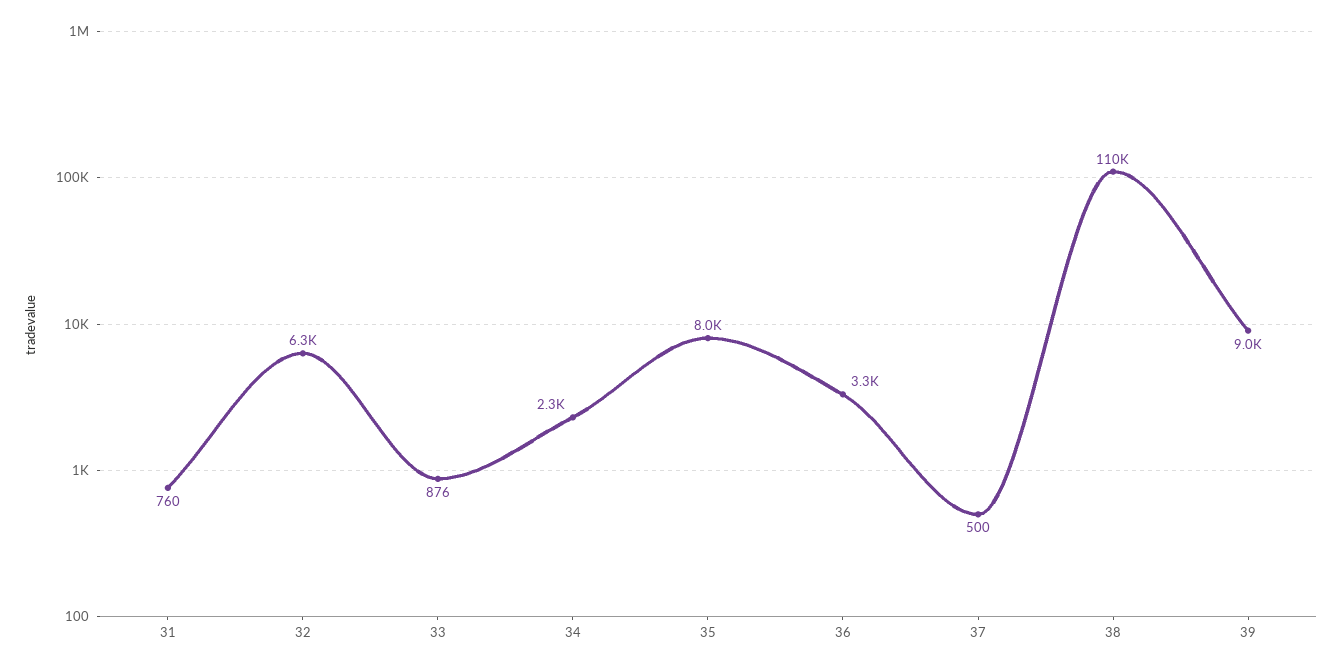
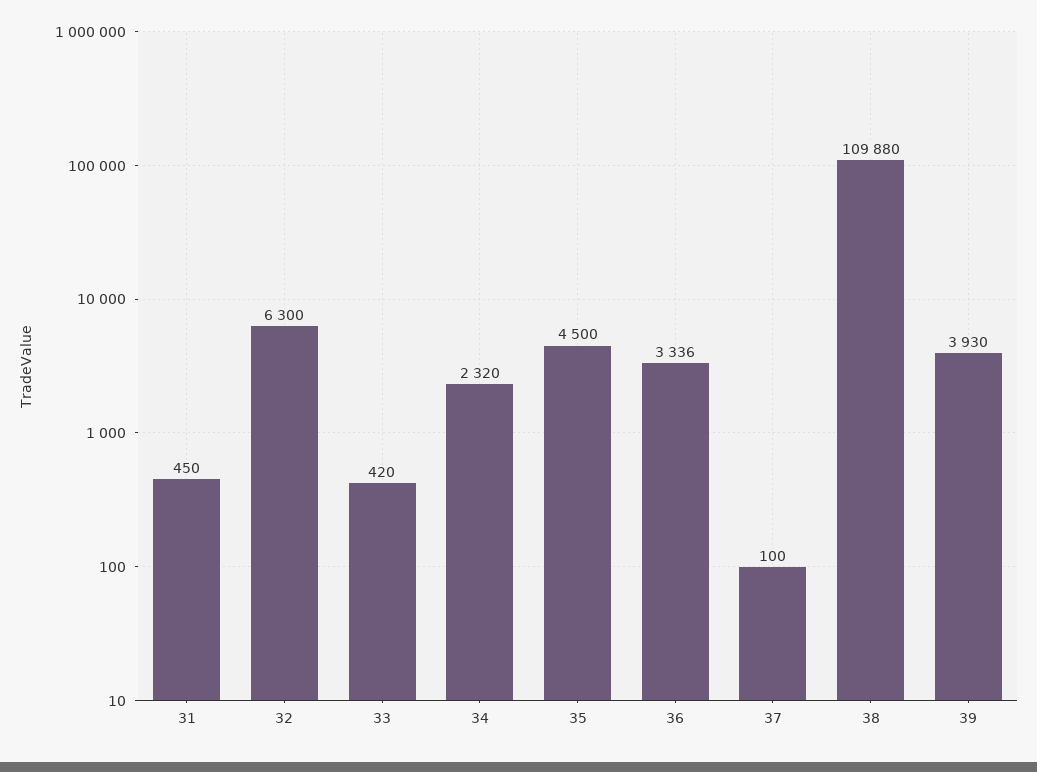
31: 760 -> 450
33: 876 -> 420
35: 8000 -> 4500
37: 500 -> 100
39: 9000 -> 3930

